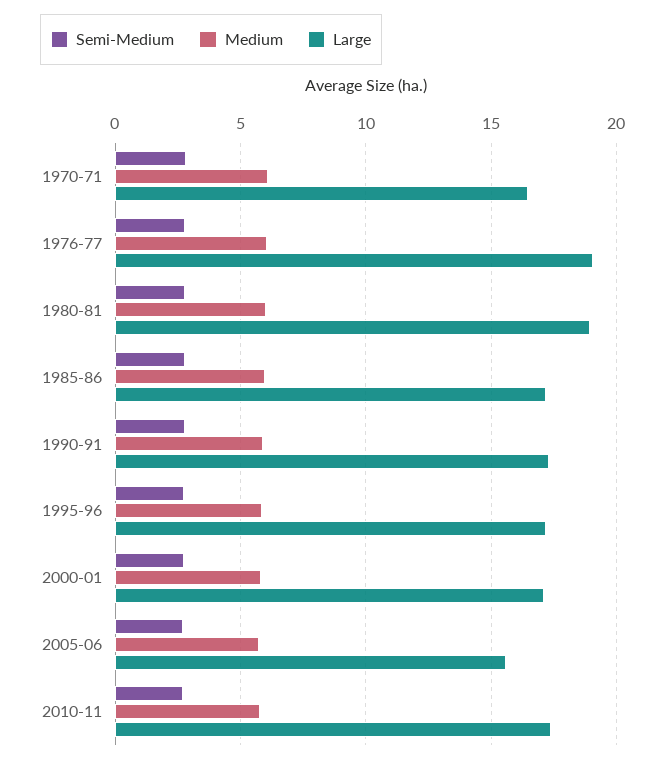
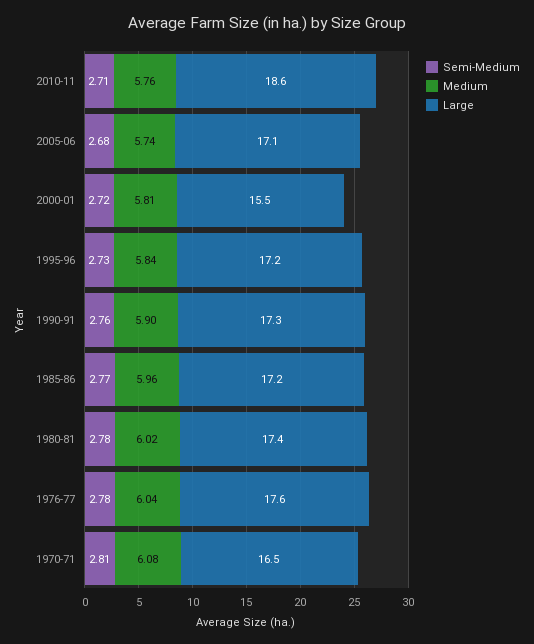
Large, 1976-77: 19 -> 17.6
Large, 1980-81: 19 -> 17.4
Large, 2000-01: 17 -> 15.5
Large, 2005-06: 15.5 -> 17.1
Large, 2010-11: 17.5 -> 18.6

